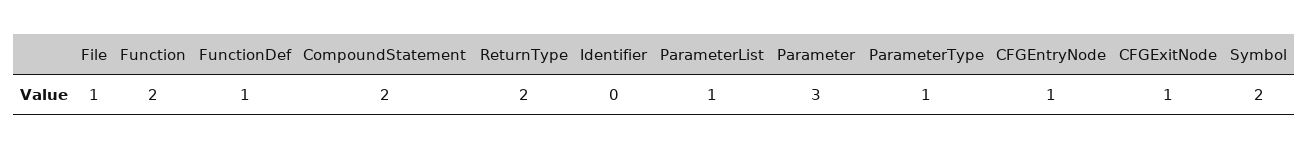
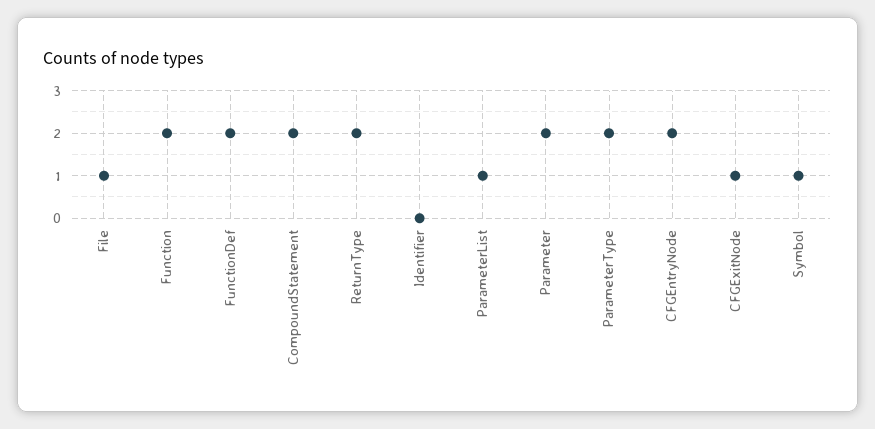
FunctionDef: 1 -> 2
Parameter: 3 -> 2
ParameterType: 1 -> 2
CFGEntryNode: 1 -> 2
Symbol: 2 -> 1

